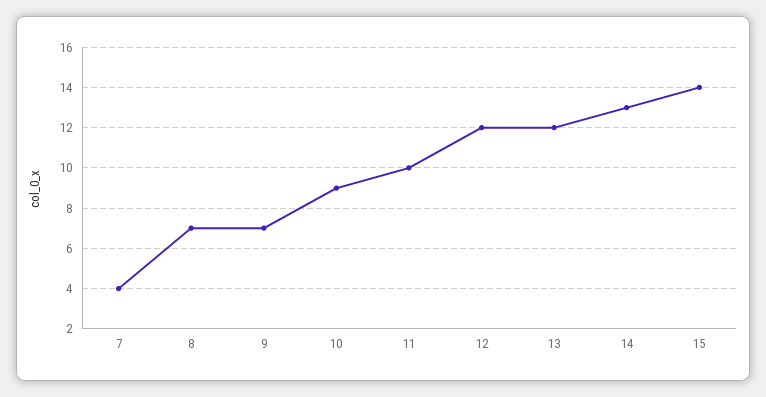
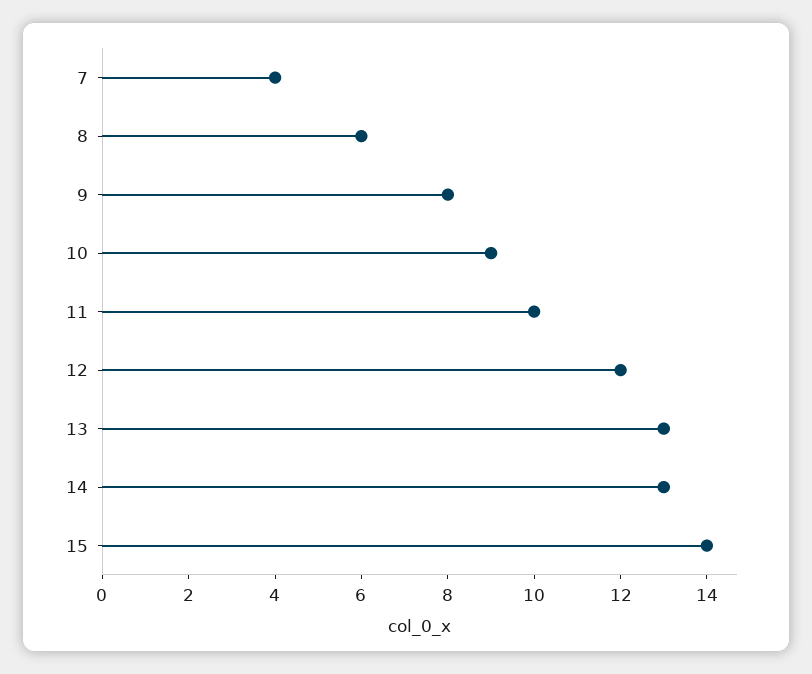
8: 7 -> 6
9: 7 -> 8
13: 12 -> 13

